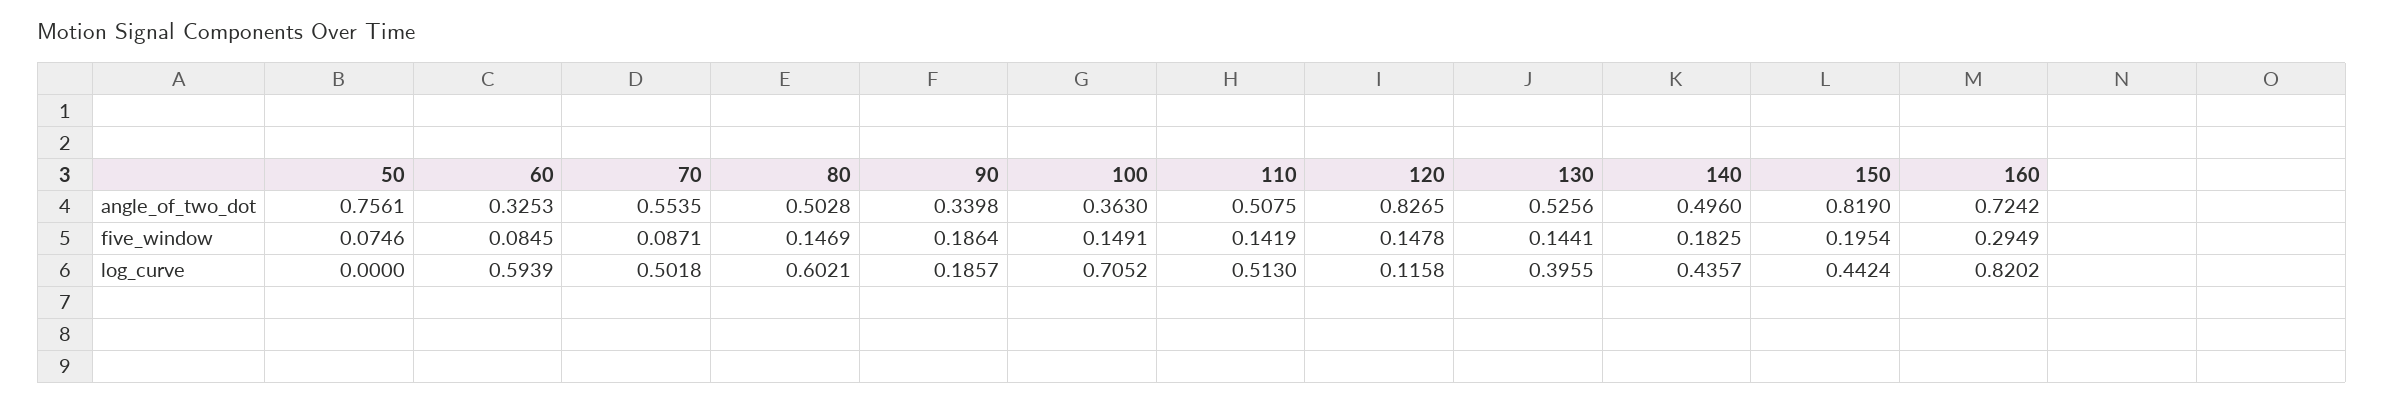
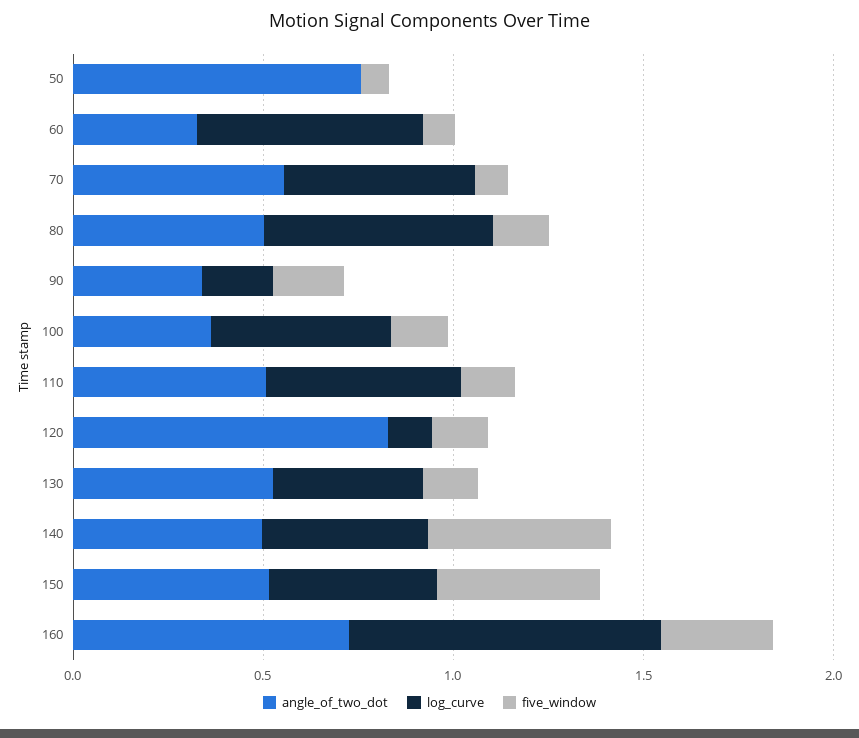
angle_of_two_dot, 150: 0.819 -> 0.5
five_window, 140: 0.1825 -> 0.5
five_window, 150: 0.1954 -> 0.4
log_curve, 100: 0.7052 -> 0.5

